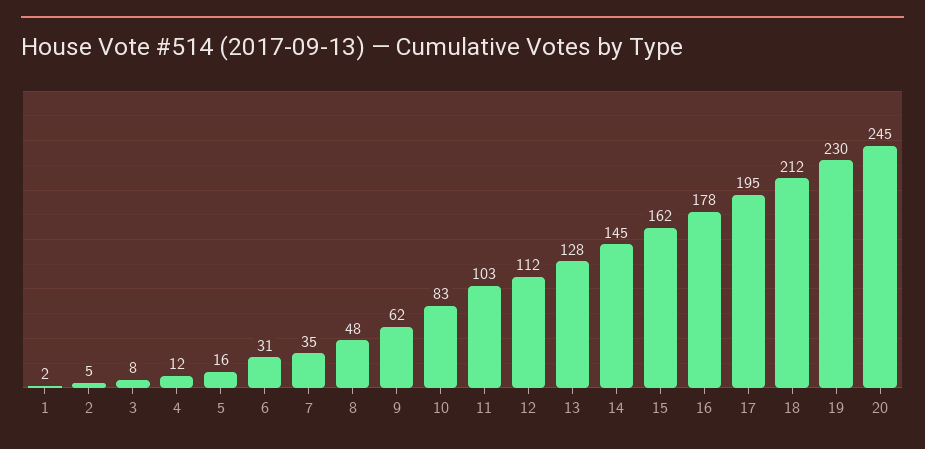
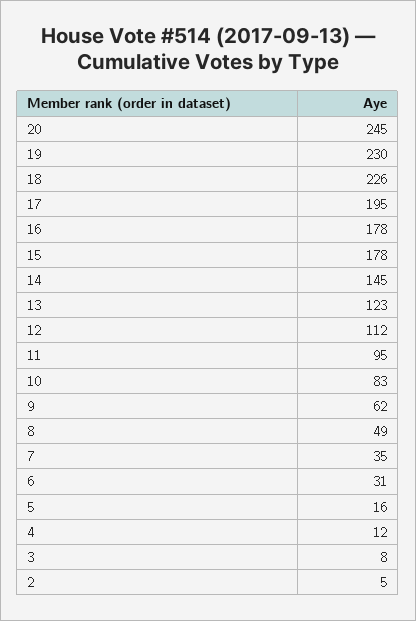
1: 2 -> none
8: 48 -> 49
11: 103 -> 95
13: 128 -> 123
15: 162 -> 178
18: 212 -> 226

